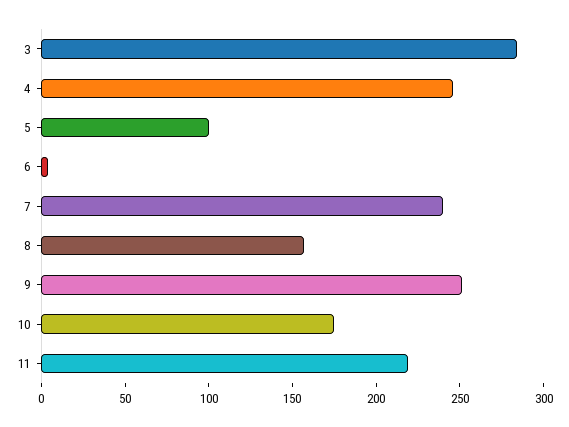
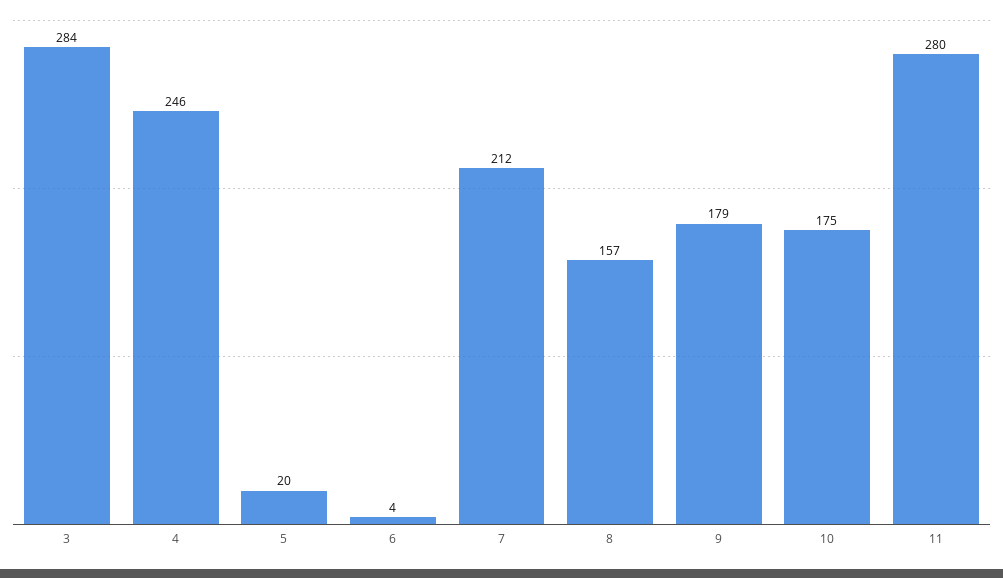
5: 100 -> 20
7: 240 -> 212
9: 250 -> 179
11: 220 -> 280

